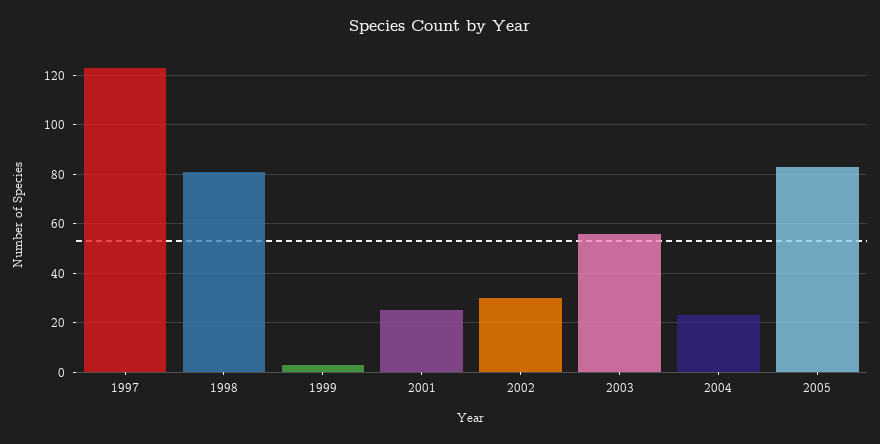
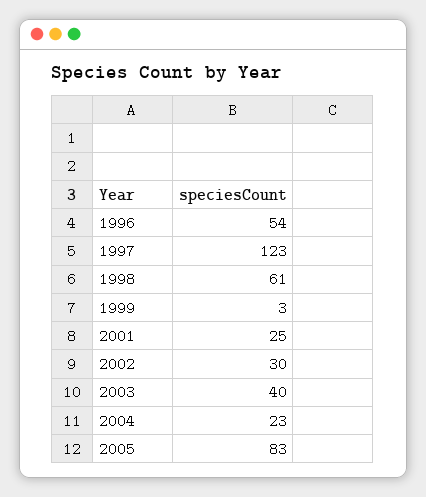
1998: 80 -> 61
2003: 55 -> 40
1996: none -> 54

